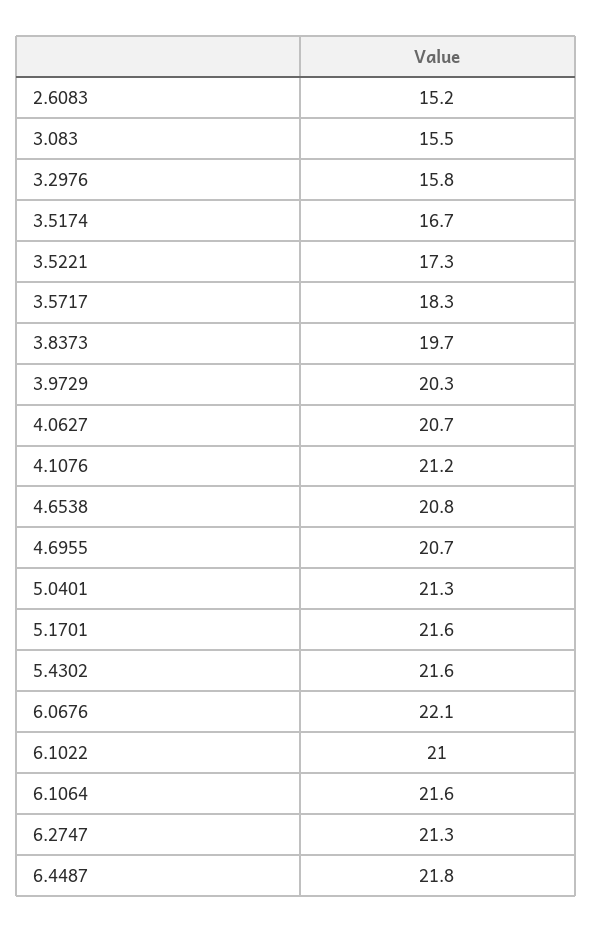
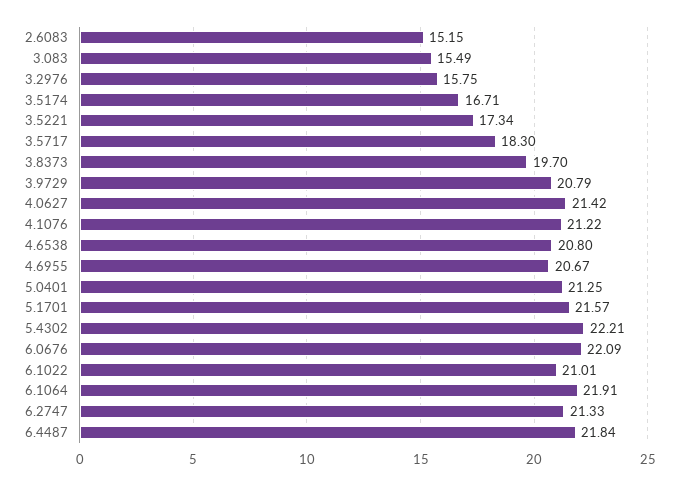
3.9729: 20.3 -> 20.79
4.0627: 20.7 -> 21.42
5.4302: 21.6 -> 22.21
6.1064: 21.6 -> 21.91

